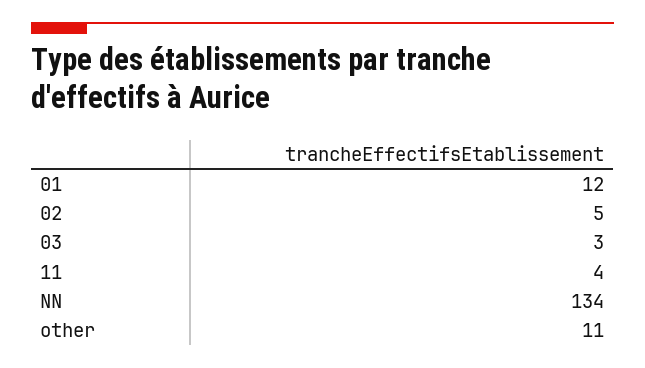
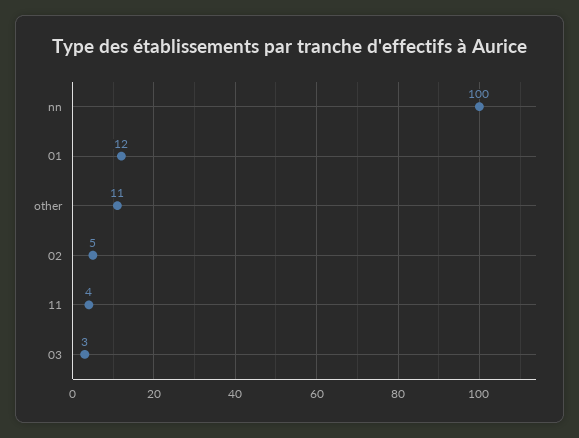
NN: 134 -> 100

